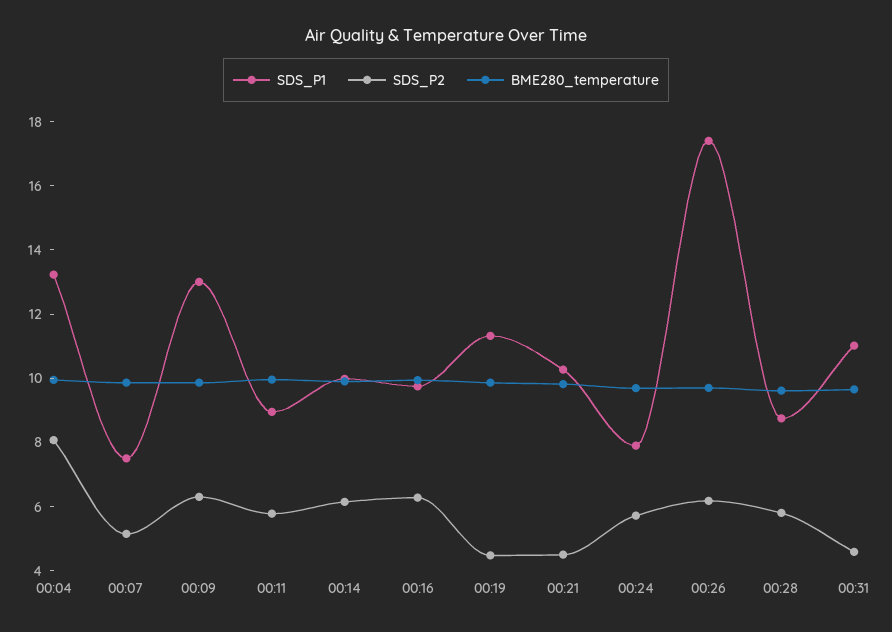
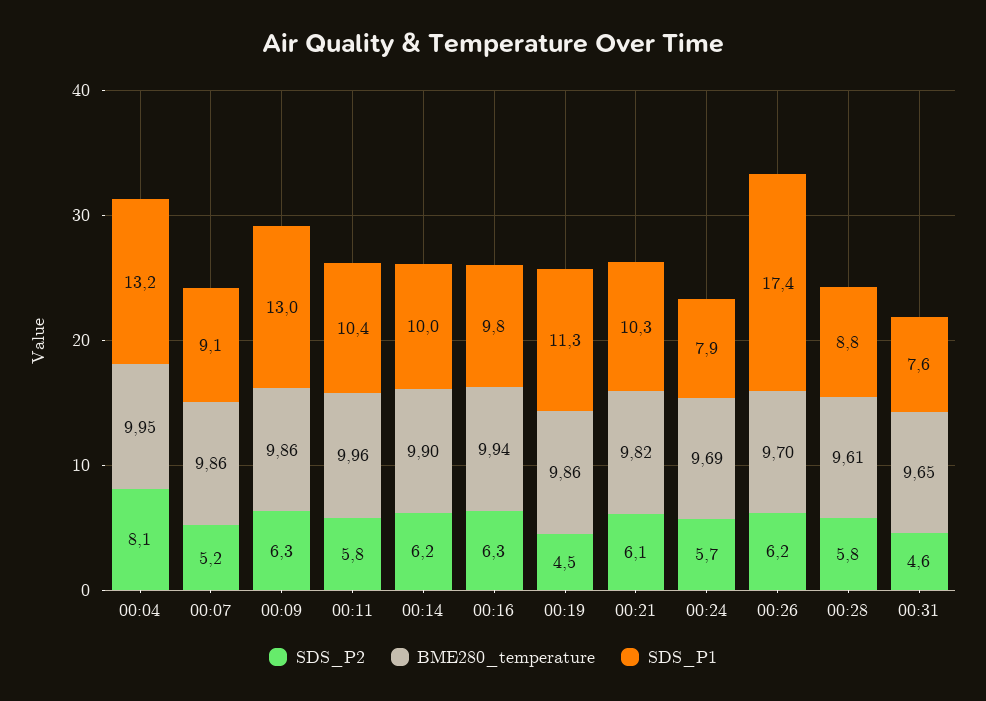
SDS_P1, 00:07: 7.5 -> 9.1
SDS_P1, 00:11: 9 -> 10.4
SDS_P2, 00:21: 4.5 -> 6.1
SDS_P1, 00:31: 11 -> 7.6

